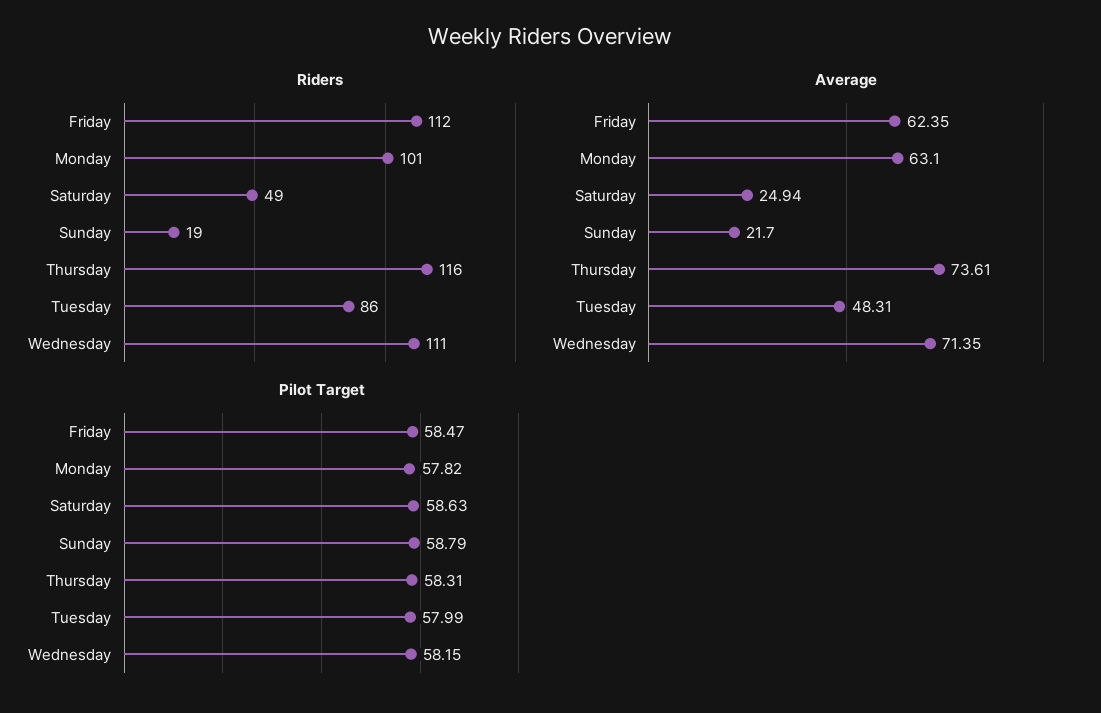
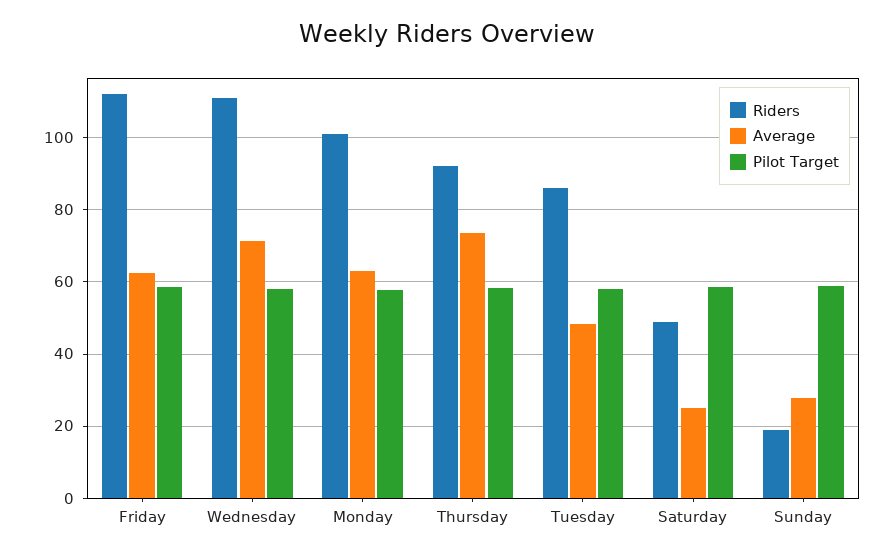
Riders, Thursday: 116 -> 92
Average, Sunday: 21.7 -> 28

